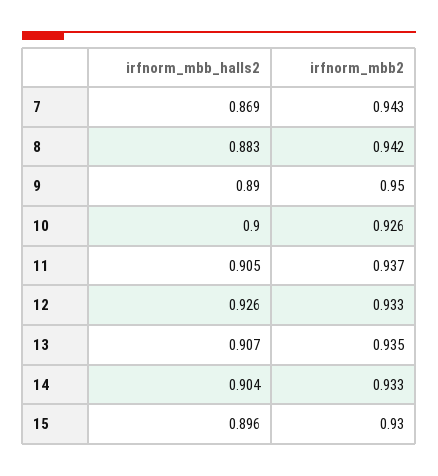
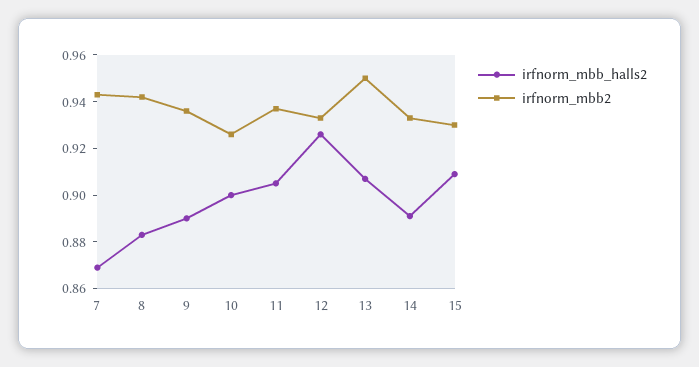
irfnorm_mbb2, 9: 0.95 -> 0.935
irfnorm_mbb2, 13: 0.935 -> 0.95
irfnorm_mbb_halls2, 14: 0.904 -> 0.89
irfnorm_mbb_halls2, 15: 0.896 -> 0.91

